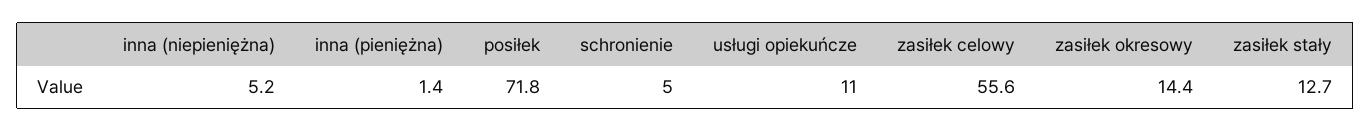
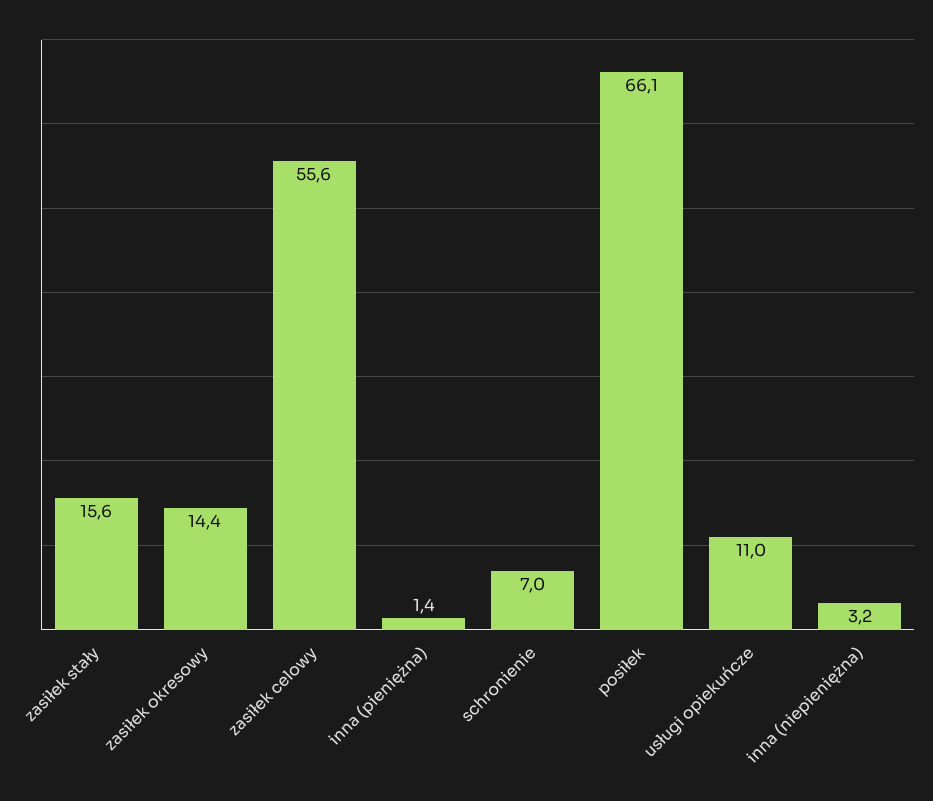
inna (niepieniężna): 5.2 -> 3.2
posiłek: 71.8 -> 66.1
schronienie: 5 -> 7
zasiłek stały: 12.7 -> 15.6

